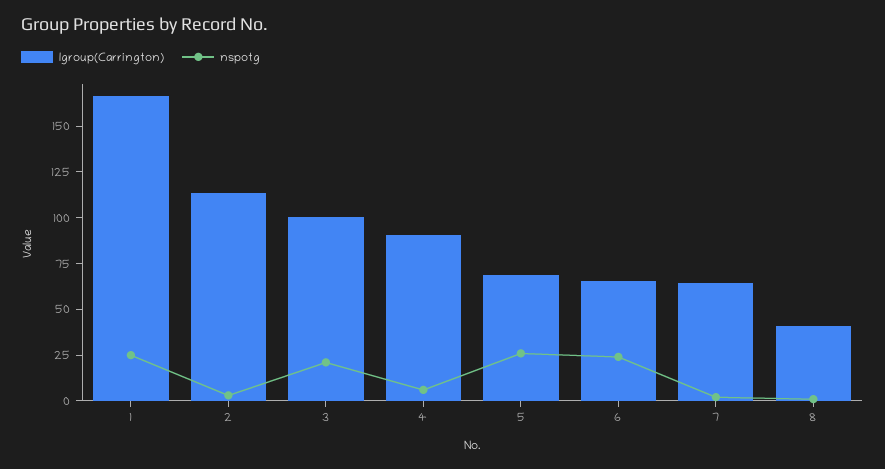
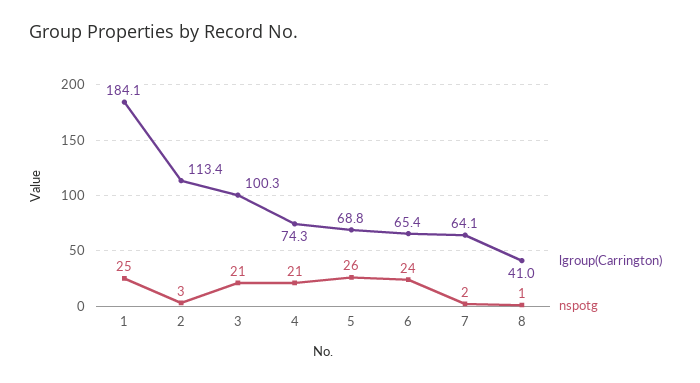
lgroup(Carrington), 1: 165 -> 184.1
lgroup(Carrington), 4: 90 -> 74.3
nspotg, 4: 5 -> 21

